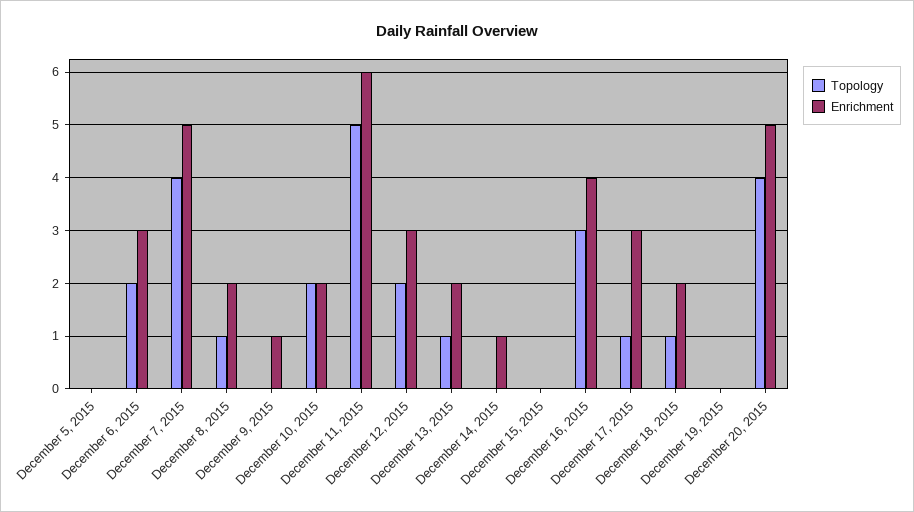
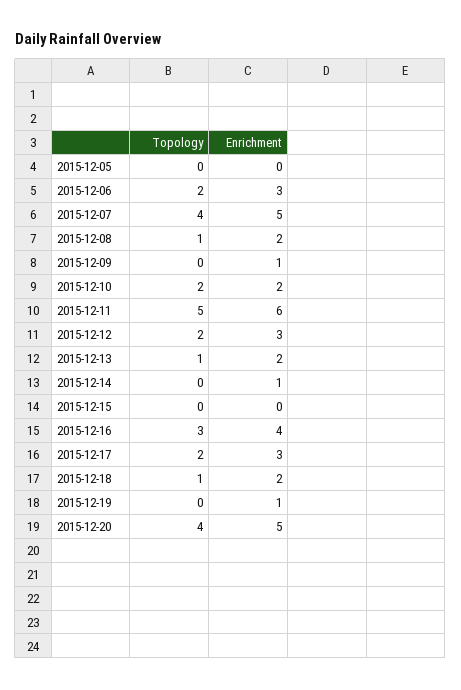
Topology, December 17, 2015: 1 -> 2
Enrichment, December 19, 2015: 0 -> 1

